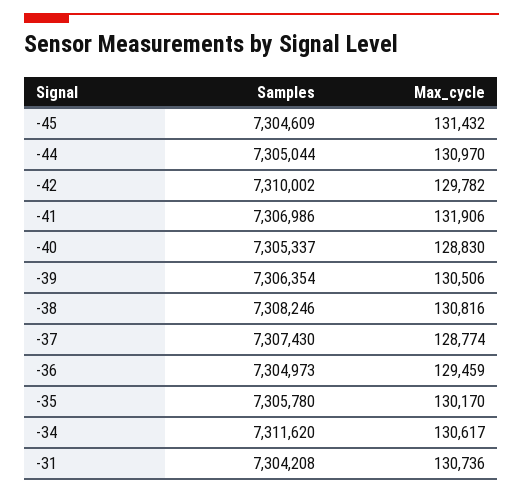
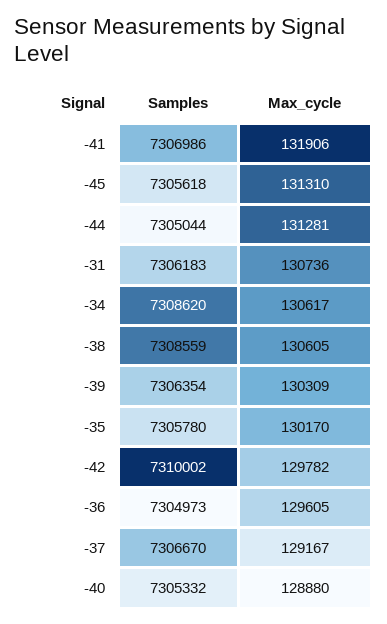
Samples, -45: 7304609 -> 7305618
Max_cycle, -45: 131432 -> 131310
Max_cycle, -44: 130970 -> 131281
Samples, -40: 7305337 -> 7305332
Max_cycle, -40: 128830 -> 128880
Max_cycle, -39: 130506 -> 130309
Samples, -38: 7308246 -> 7308559
Max_cycle, -38: 130816 -> 130605
Samples, -37: 7307430 -> 7306670
Max_cycle, -37: 128774 -> 129167
Max_cycle, -36: 129459 -> 129605
Samples, -34: 7311620 -> 7308620
Samples, -31: 7304208 -> 7306183

